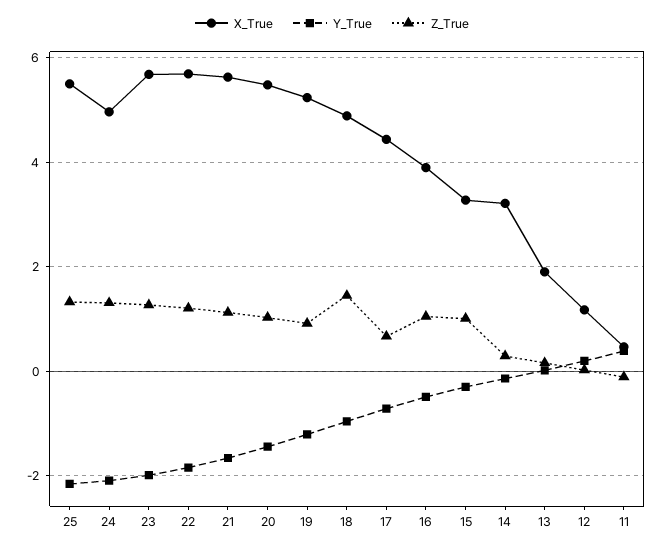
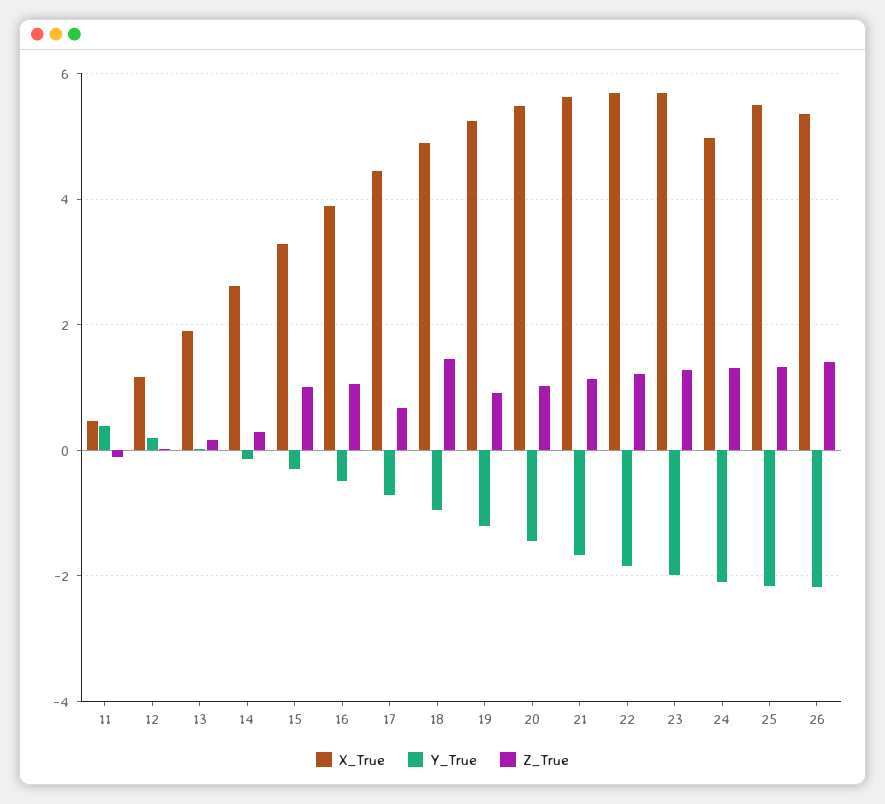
X_True, 14: 3.2 -> 2.6
X_True, 26: none -> 5.4
Y_True, 26: none -> -2.2
Z_True, 26: none -> 1.4

